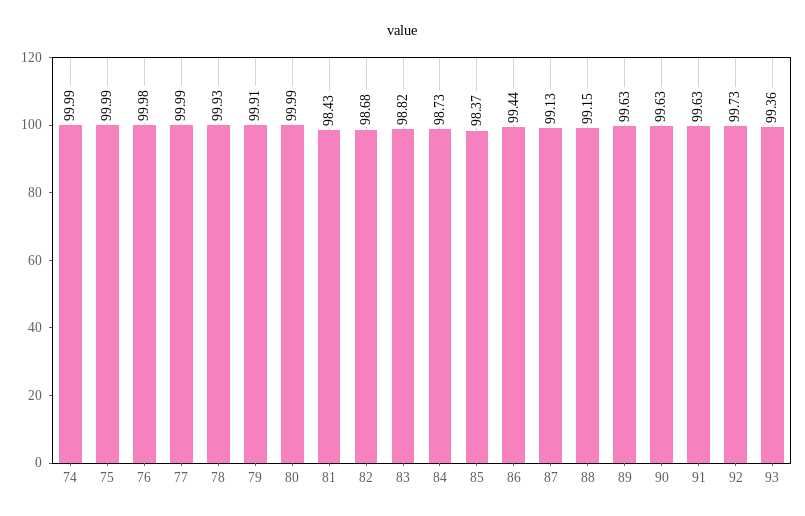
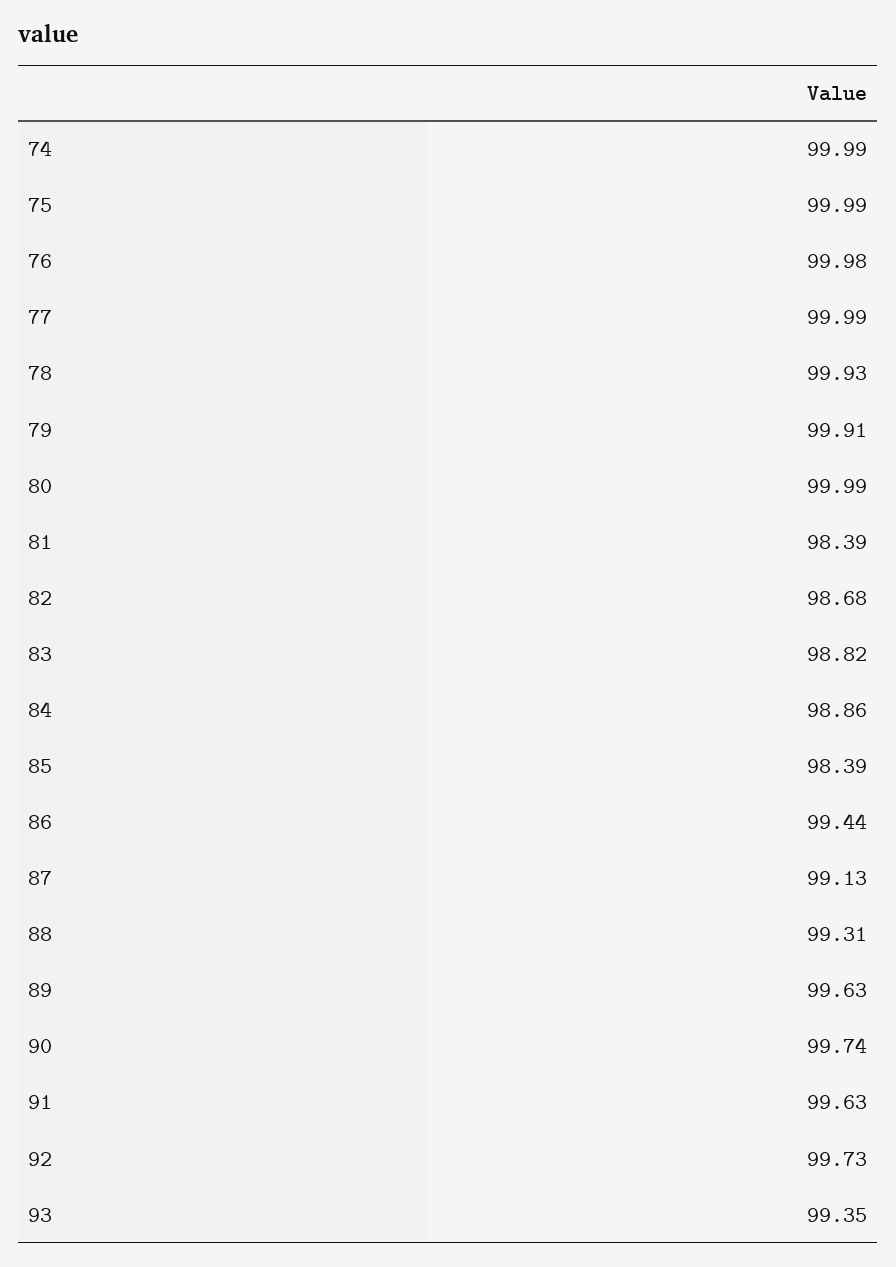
81: 98.43 -> 98.39
84: 98.73 -> 98.86
85: 98.37 -> 98.39
88: 99.15 -> 99.31
90: 99.63 -> 99.74
93: 99.36 -> 99.35

